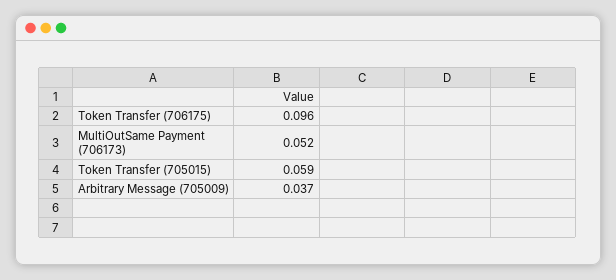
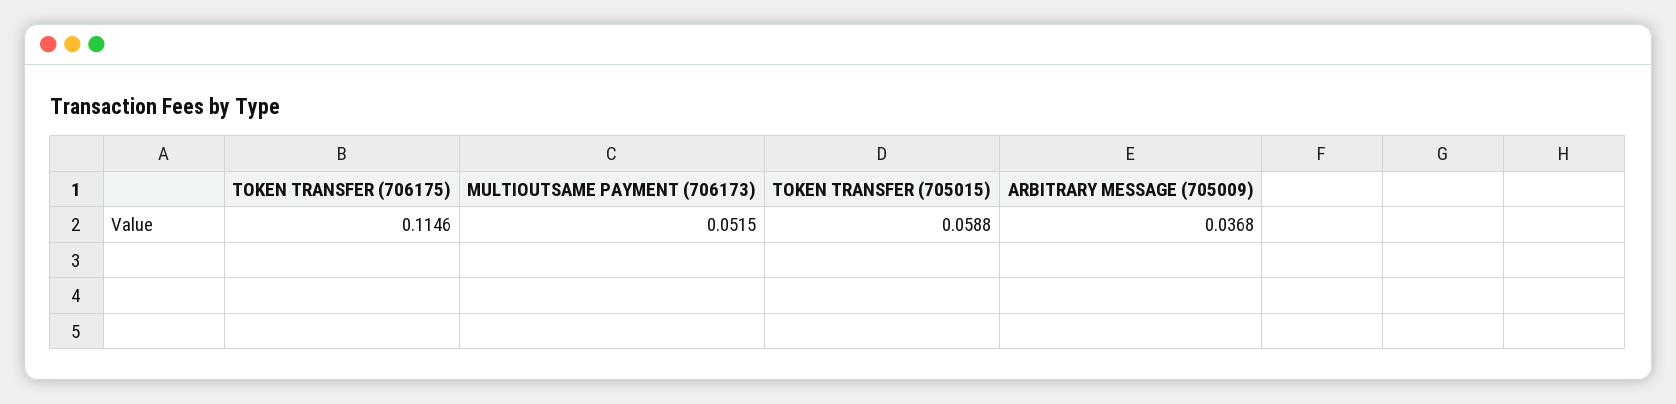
Token Transfer (706175): 0.096 -> 0.1146

